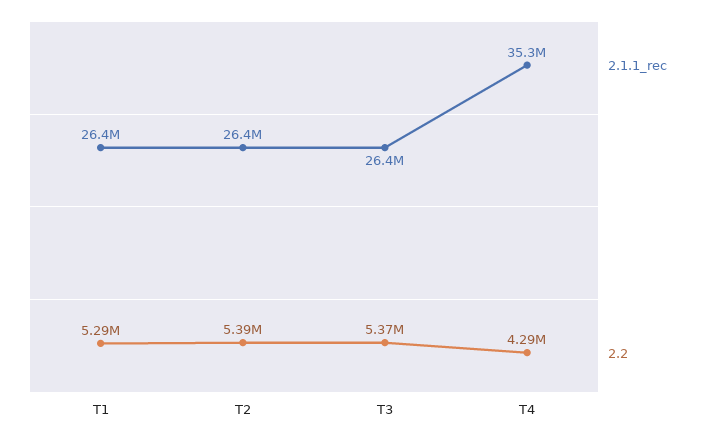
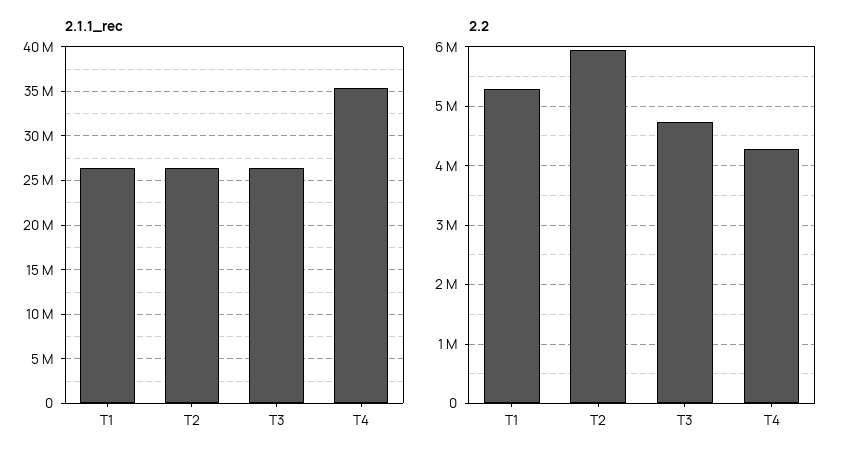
2.2, T2: 5390000 -> 6000000
2.2, T3: 5370000 -> 4800000

